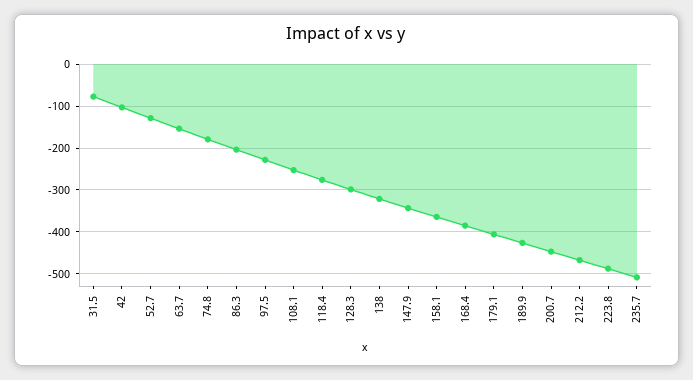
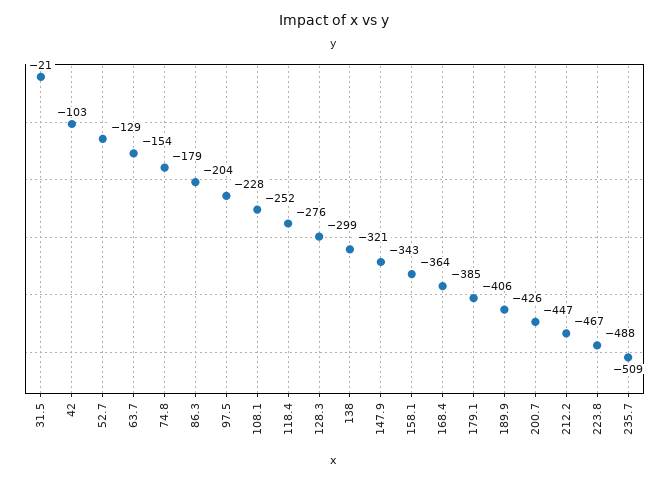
31.5: -80 -> -21

